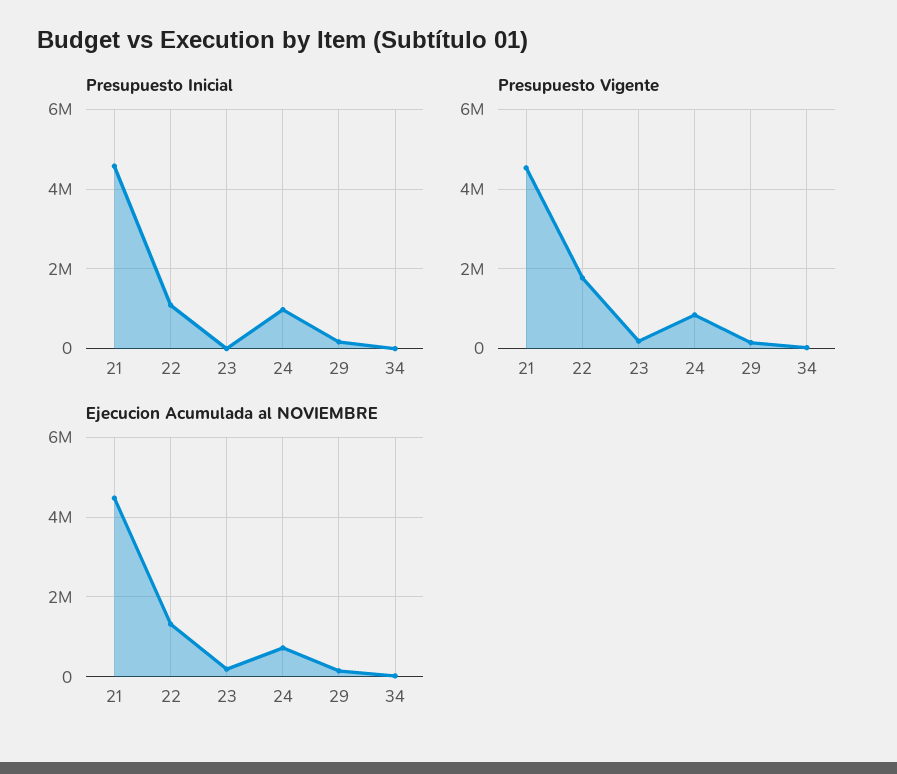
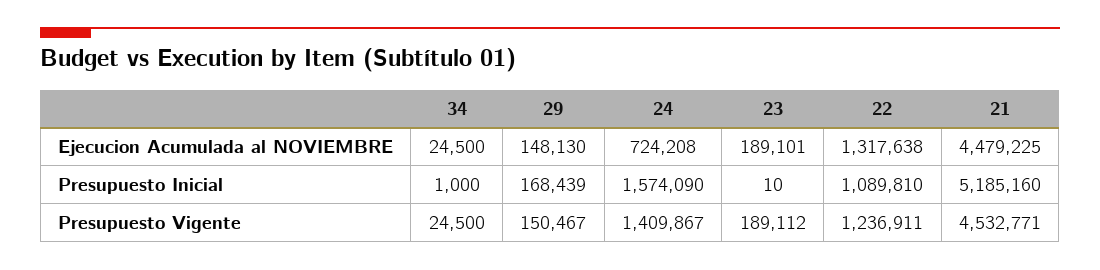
Presupuesto Inicial, 21: 4600000 -> 5185160
Presupuesto Inicial, 24: 1000000 -> 1574090
Presupuesto Vigente, 22: 1800000 -> 1236911
Presupuesto Vigente, 24: 800000 -> 1409867

